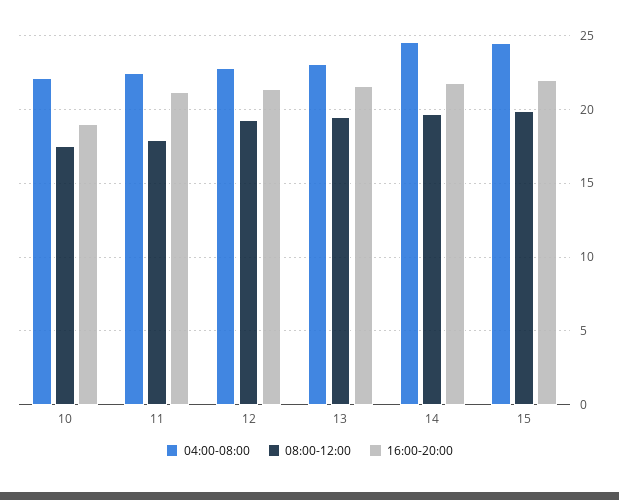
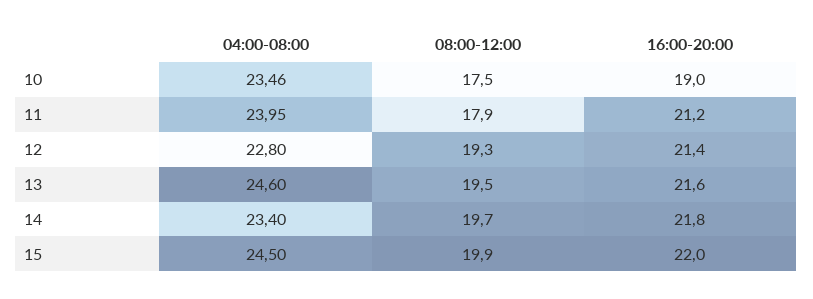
04:00-08:00, 10: 22 -> 23.46
04:00-08:00, 11: 22.5 -> 23.95
04:00-08:00, 13: 23 -> 24.6
04:00-08:00, 14: 24.5 -> 23.4

